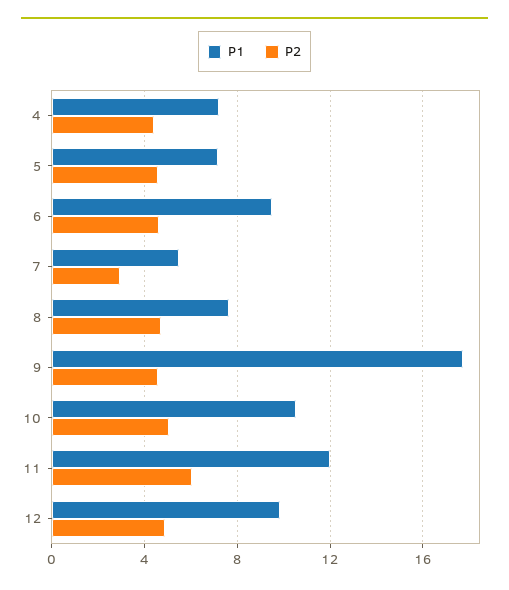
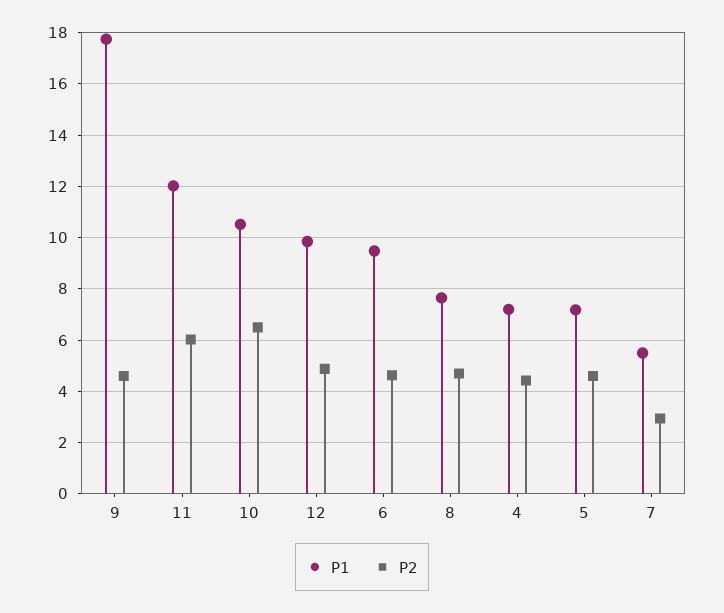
P2, 10: 5 -> 6.5

